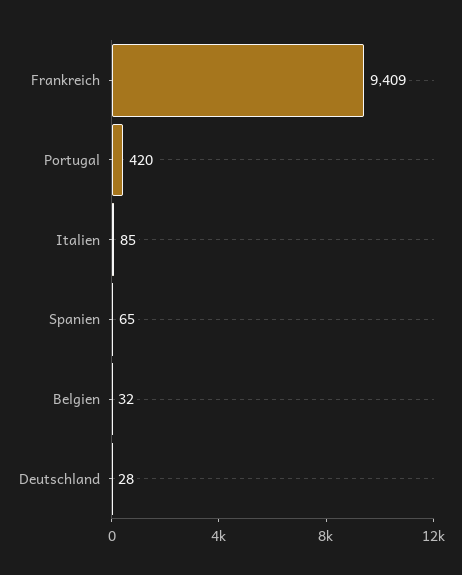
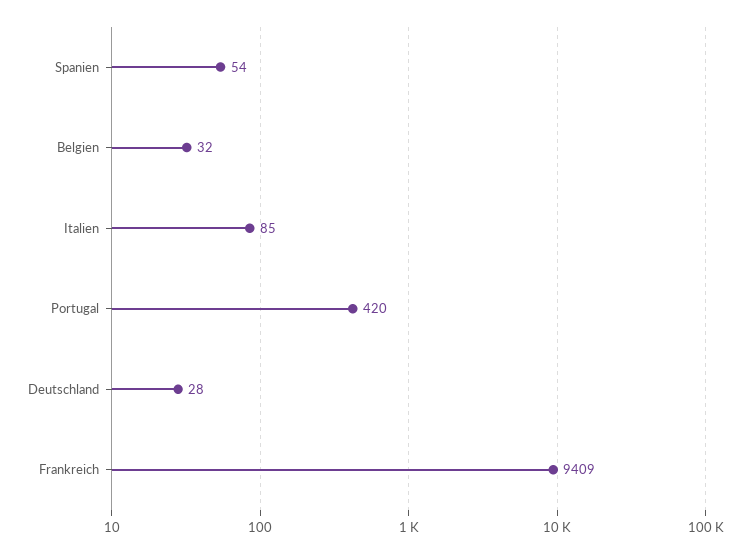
Spanien: 65 -> 54

